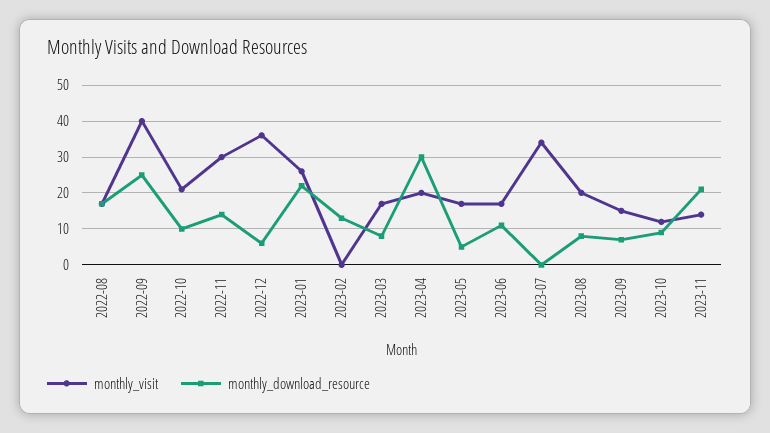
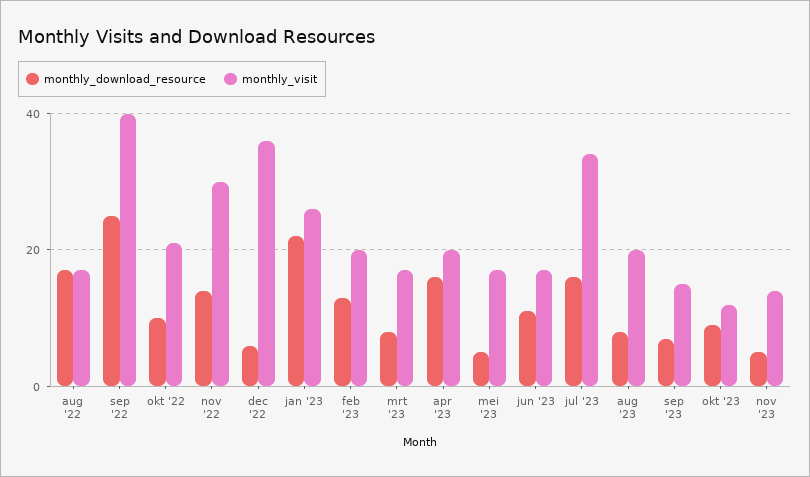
monthly_visit, 2023-02: 0 -> 20
monthly_download_resource, 2023-04: 30 -> 15
monthly_download_resource, 2023-07: 0 -> 15
monthly_download_resource, 2023-11: 20 -> 5

